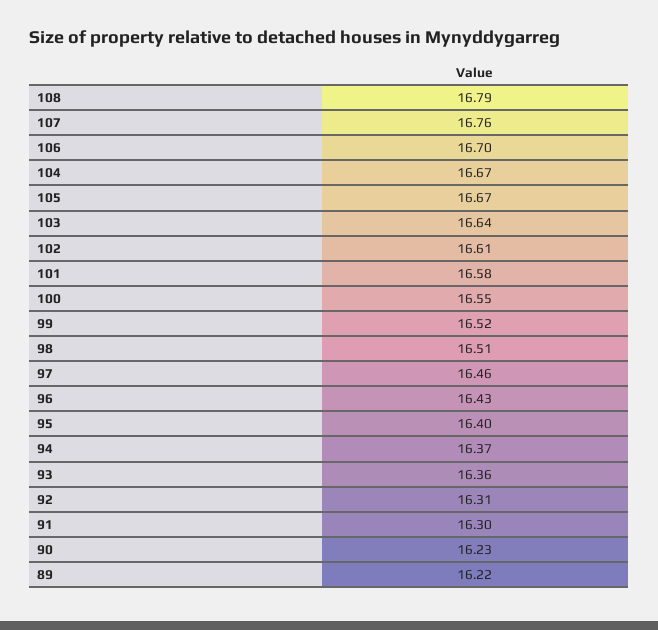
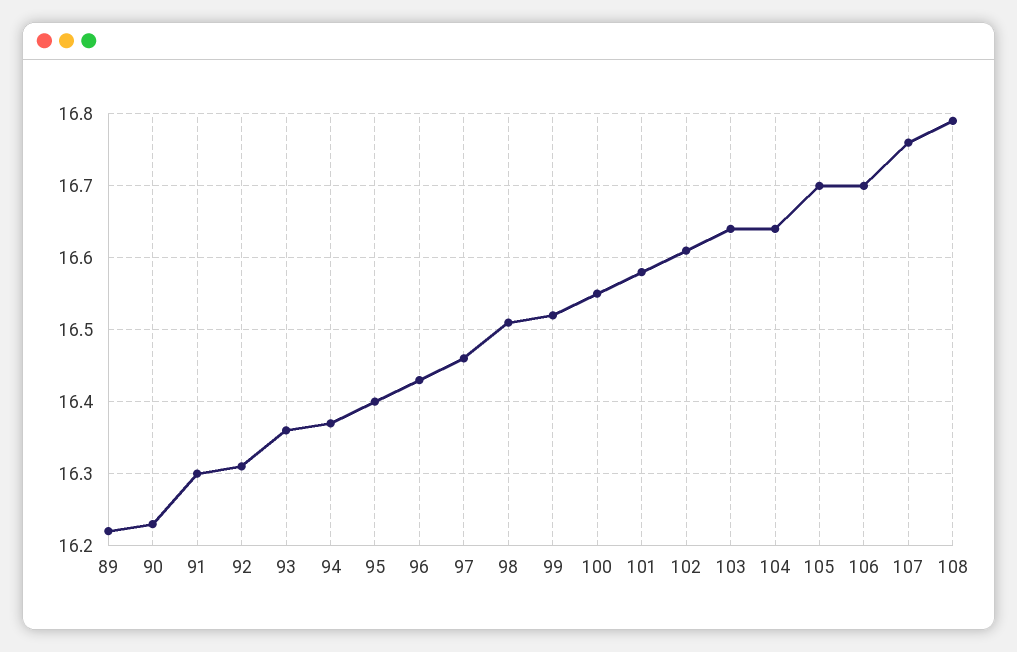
104: 16.67 -> 16.64
105: 16.67 -> 16.7

